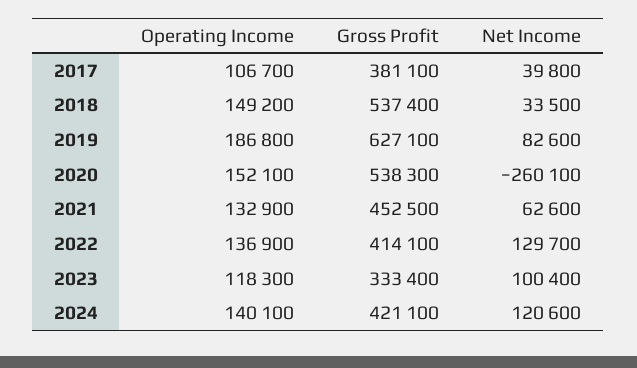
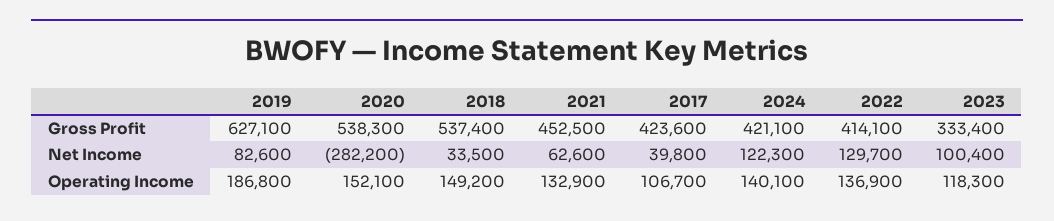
Gross Profit, 2017: 381100 -> 423600
Net Income, 2020: -260100 -> -282200
Net Income, 2024: 120600 -> 122300

